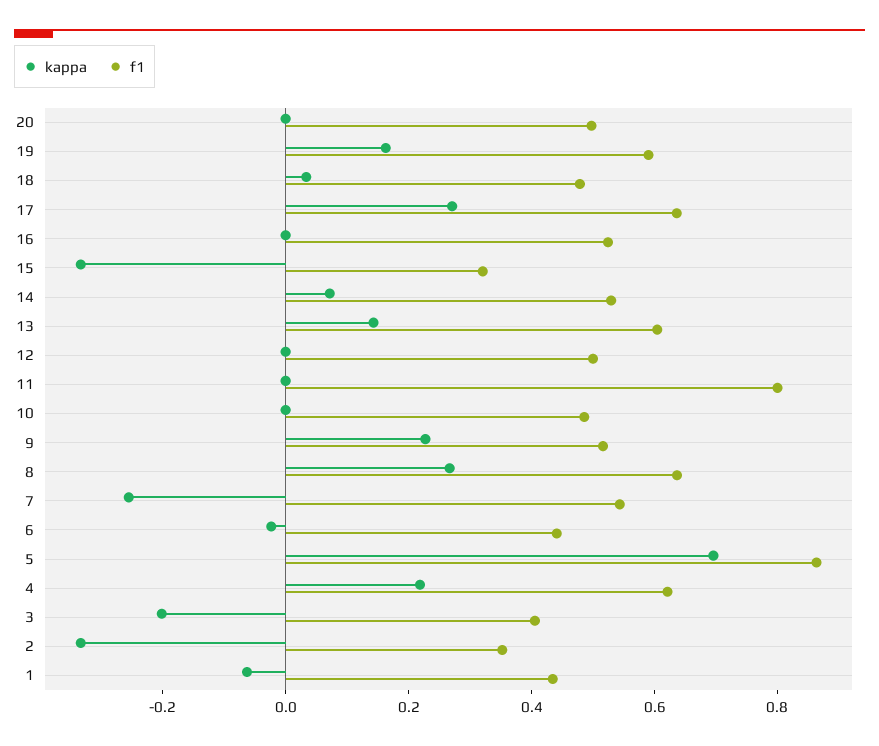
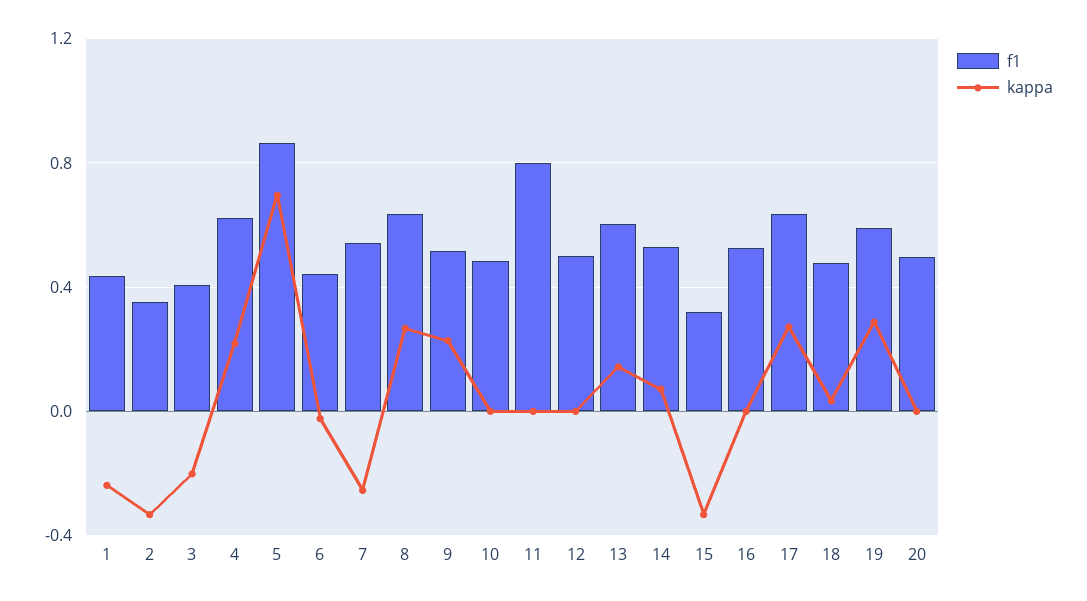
kappa, 19: 0.15 -> 0.3
kappa, 1: -0.05 -> -0.25

